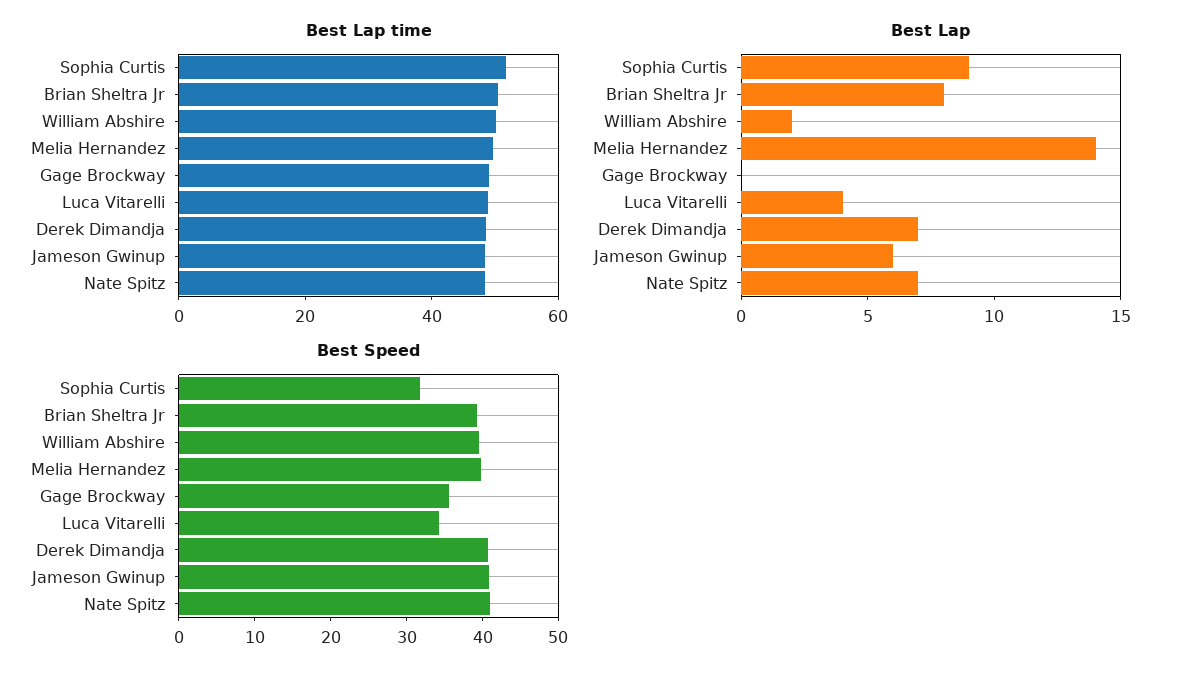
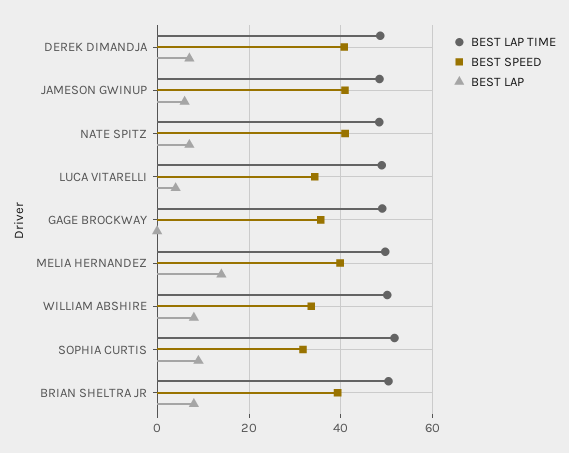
Best Lap, William Abshire: 2 -> 8
Best Speed, William Abshire: 40 -> 34

